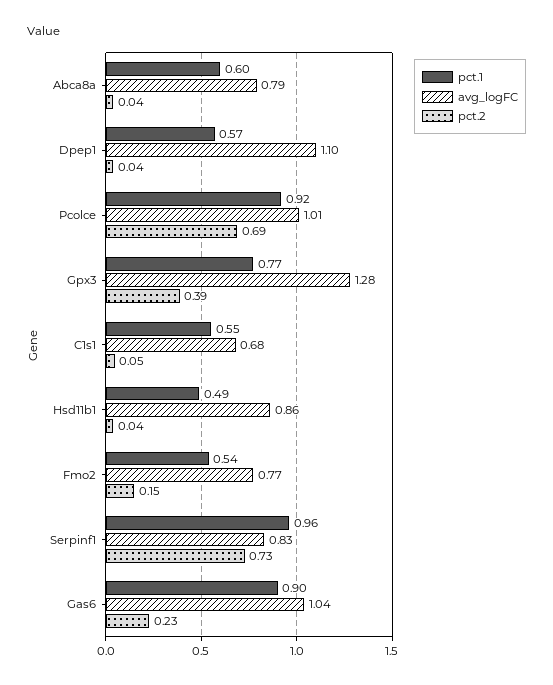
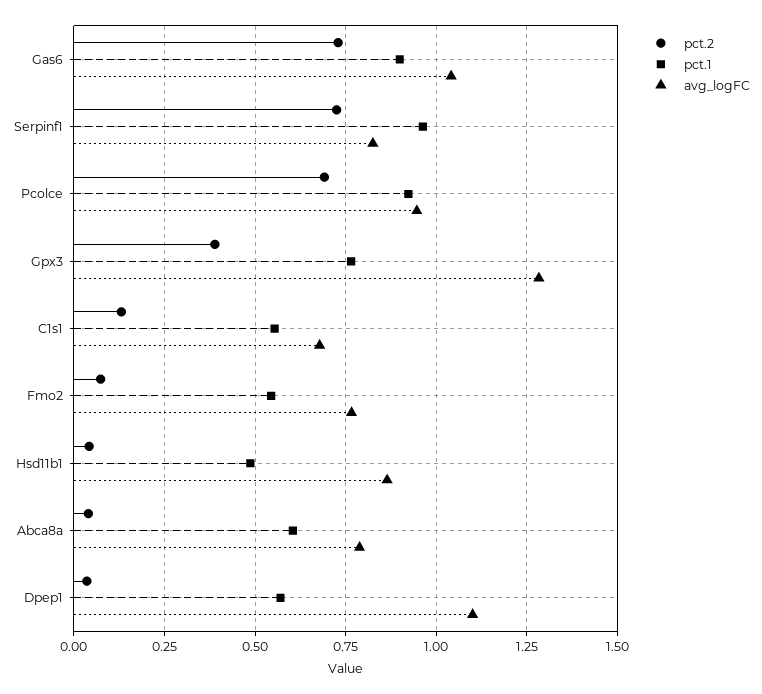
avg_logFC, Pcolce: 1.01 -> 0.95
pct.2, C1s1: 0.05 -> 0.125
pct.2, Fmo2: 0.15 -> 0.075
pct.2, Gas6: 0.23 -> 0.725

